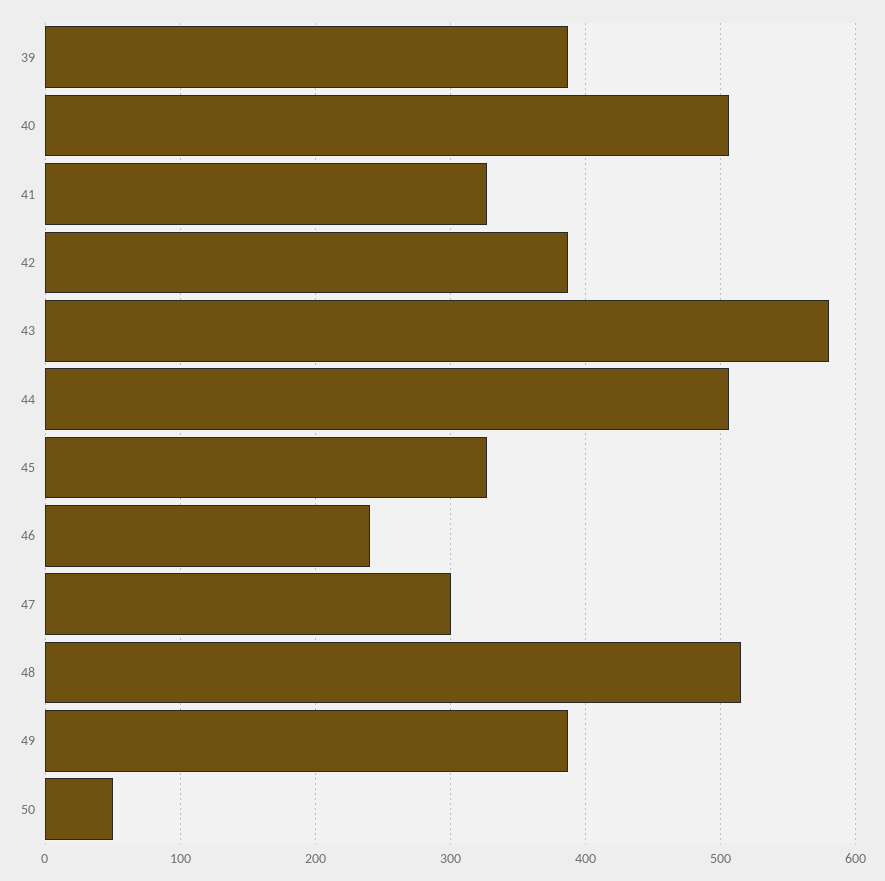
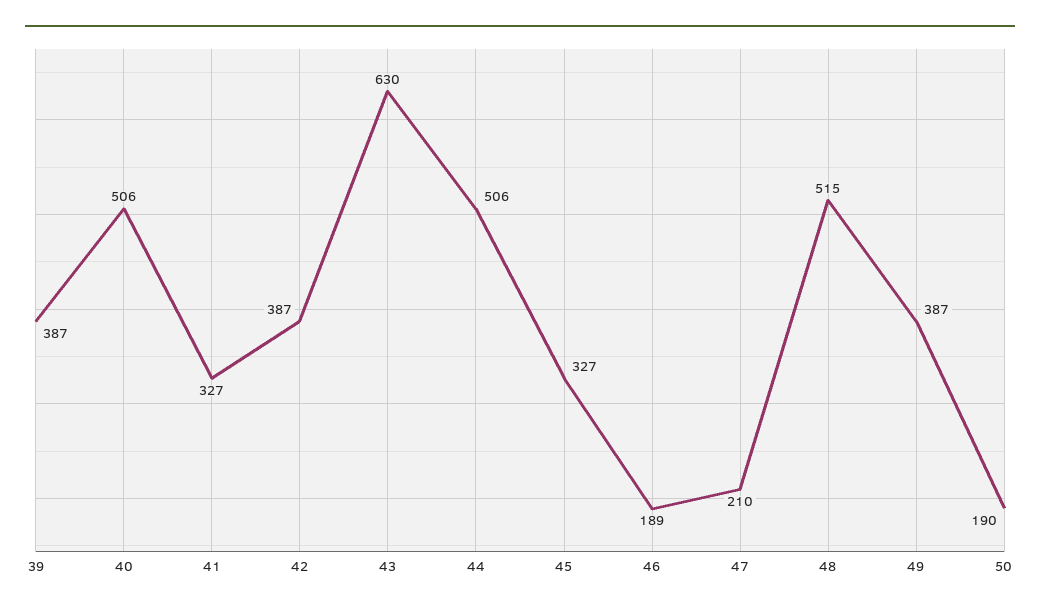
43: 580 -> 630
46: 240 -> 189
47: 300 -> 210
50: 50 -> 190

